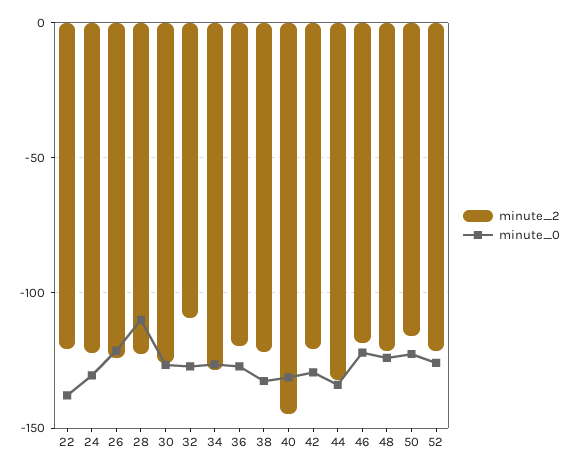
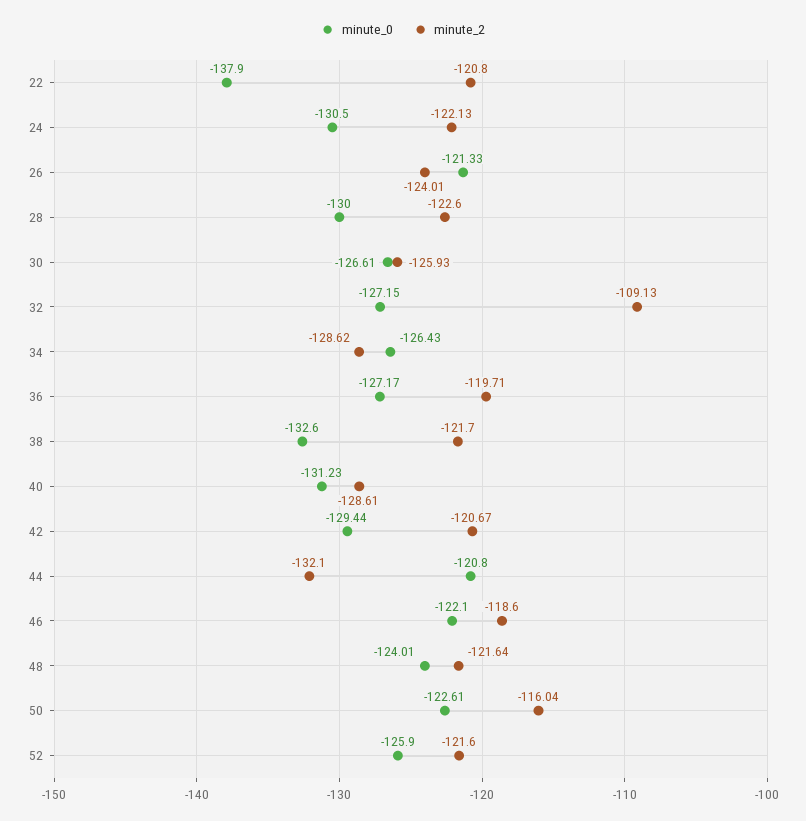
minute_0, 28: -110 -> -130
minute_2, 40: -145 -> -128.61
minute_0, 44: -135 -> -120.8

